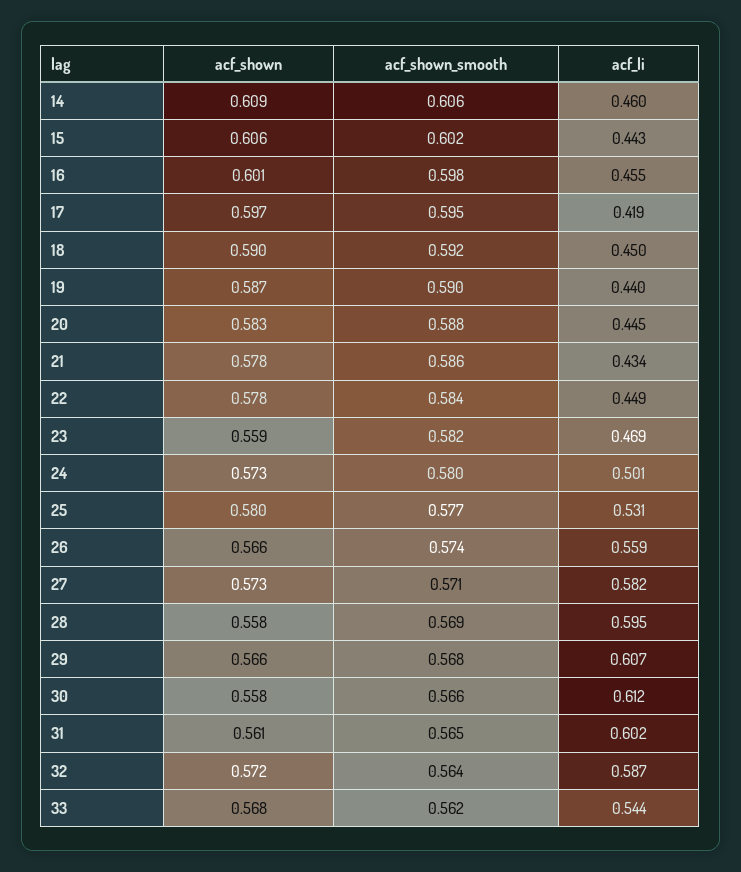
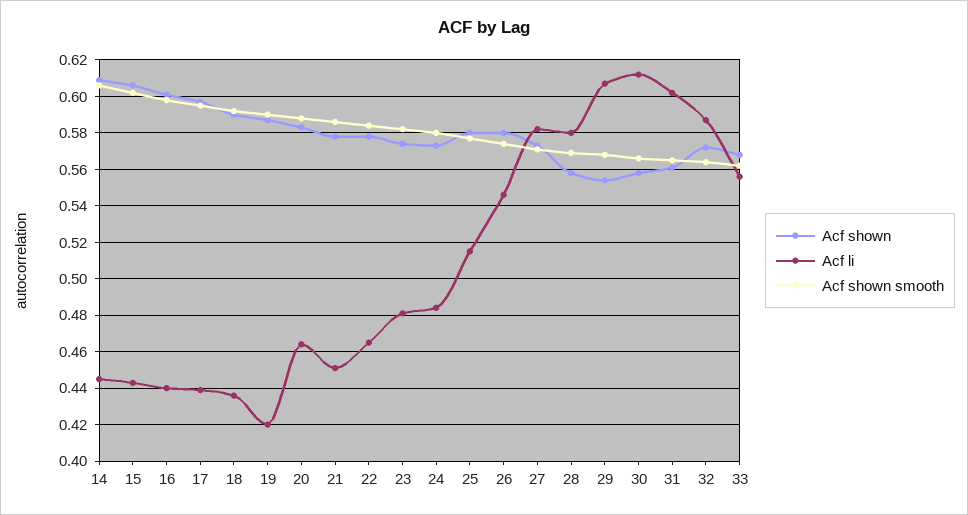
acf_li, 14: 0.46 -> 0.445
acf_li, 16: 0.455 -> 0.44
acf_li, 17: 0.419 -> 0.44
acf_li, 18: 0.45 -> 0.435
acf_li, 19: 0.44 -> 0.42
acf_li, 20: 0.445 -> 0.465
acf_li, 21: 0.434 -> 0.45
acf_li, 22: 0.449 -> 0.465
acf_shown, 23: 0.559 -> 0.575
acf_li, 23: 0.469 -> 0.48
acf_li, 24: 0.501 -> 0.485
acf_li, 25: 0.531 -> 0.515
acf_shown, 26: 0.566 -> 0.58
acf_li, 26: 0.559 -> 0.545
acf_li, 28: 0.595 -> 0.58
acf_shown, 29: 0.566 -> 0.555
acf_li, 33: 0.544 -> 0.555

